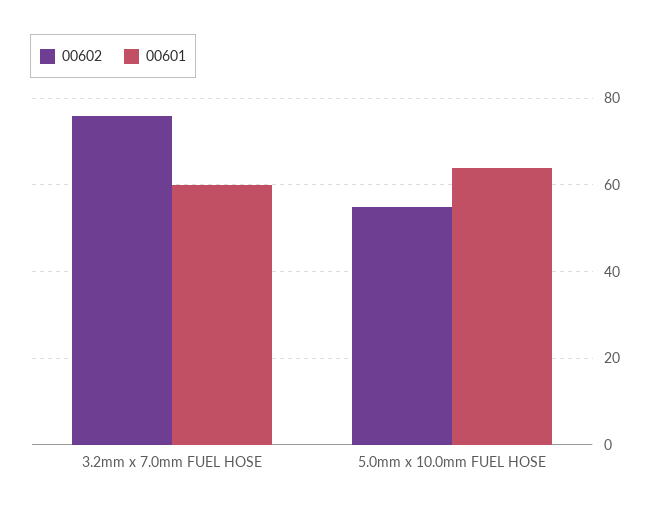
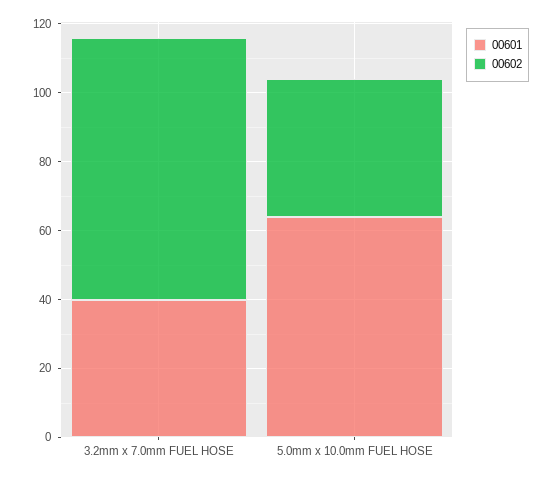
00601, 3.2mm x 7.0mm FUEL HOSE: 60 -> 40
00602, 5.0mm x 10.0mm FUEL HOSE: 55 -> 40

